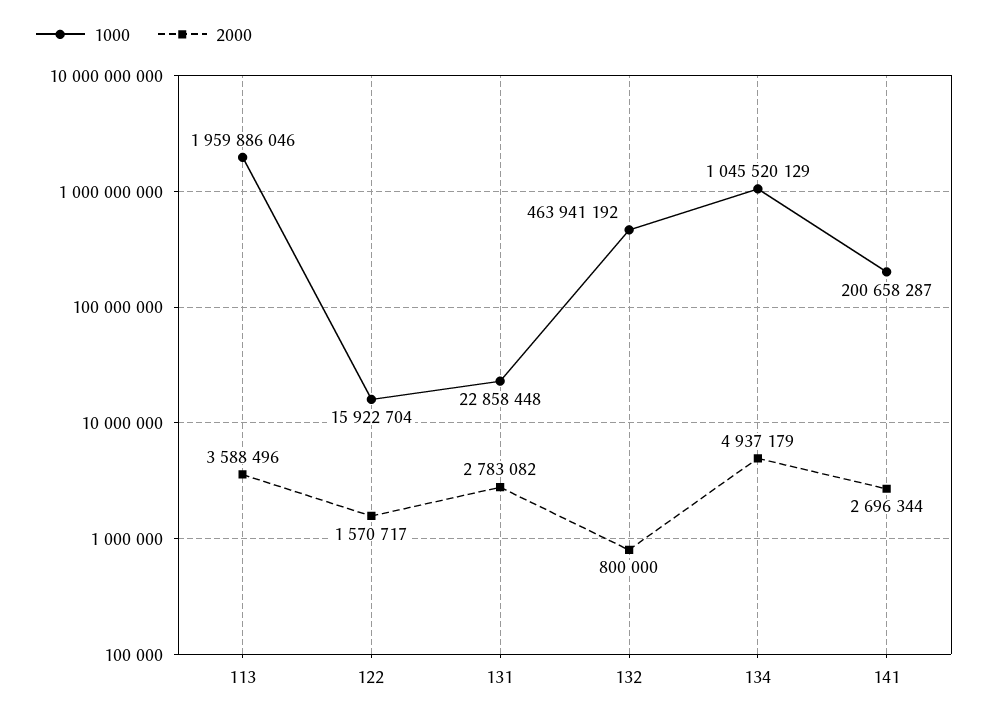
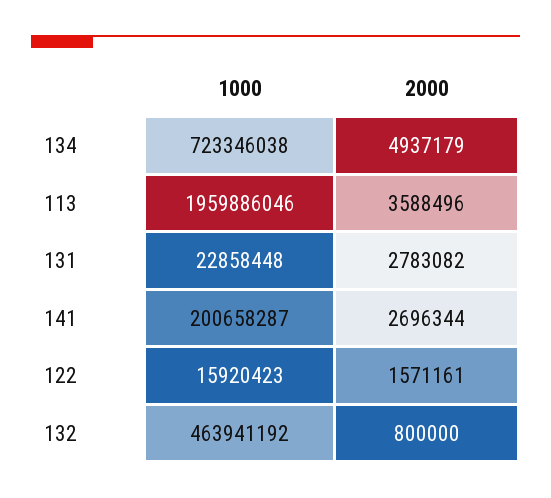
1000, 122: 15922704 -> 15920423
2000, 122: 1570717 -> 1571161
1000, 134: 1045520129 -> 723346038

